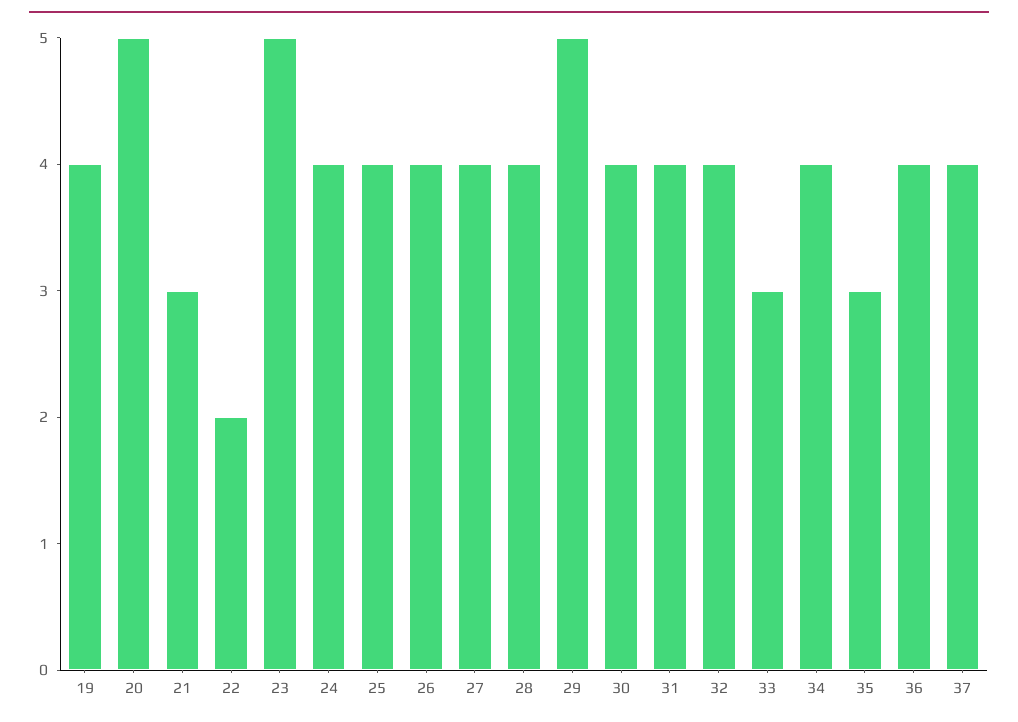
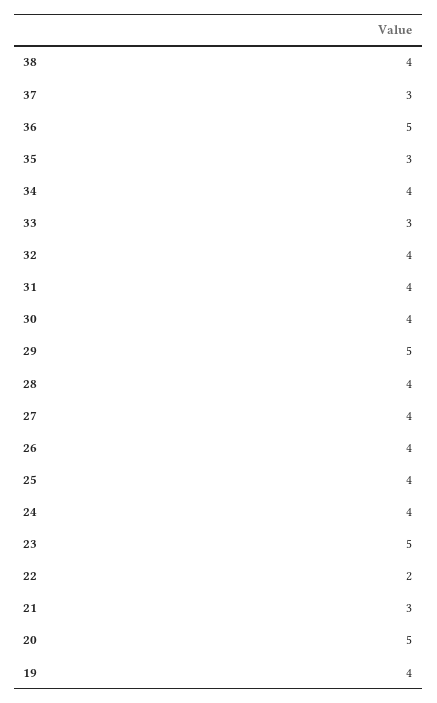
36: 4 -> 5
37: 4 -> 3
38: none -> 4

